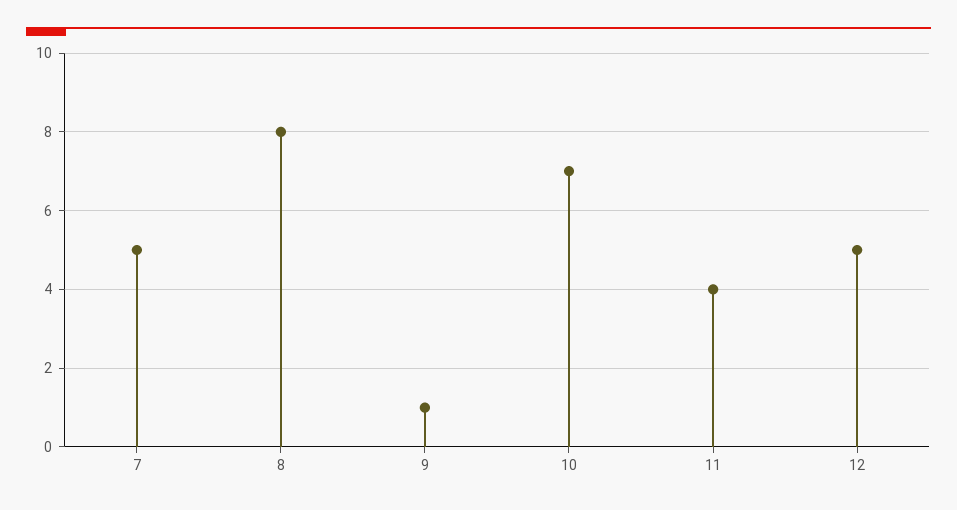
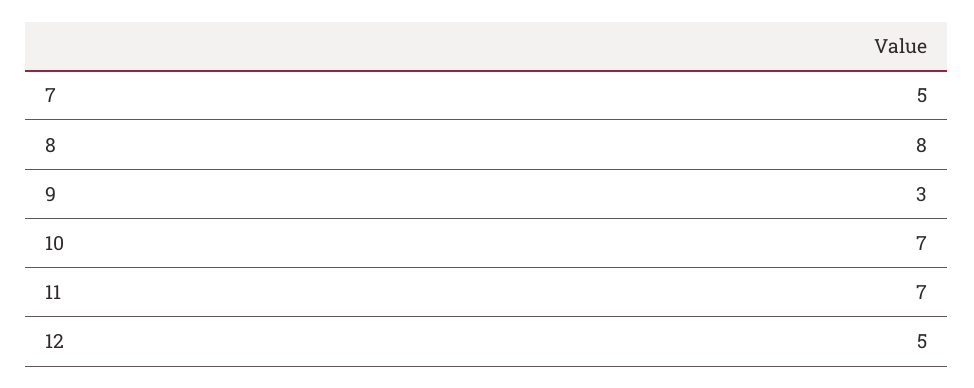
9: 1 -> 3
11: 4 -> 7

